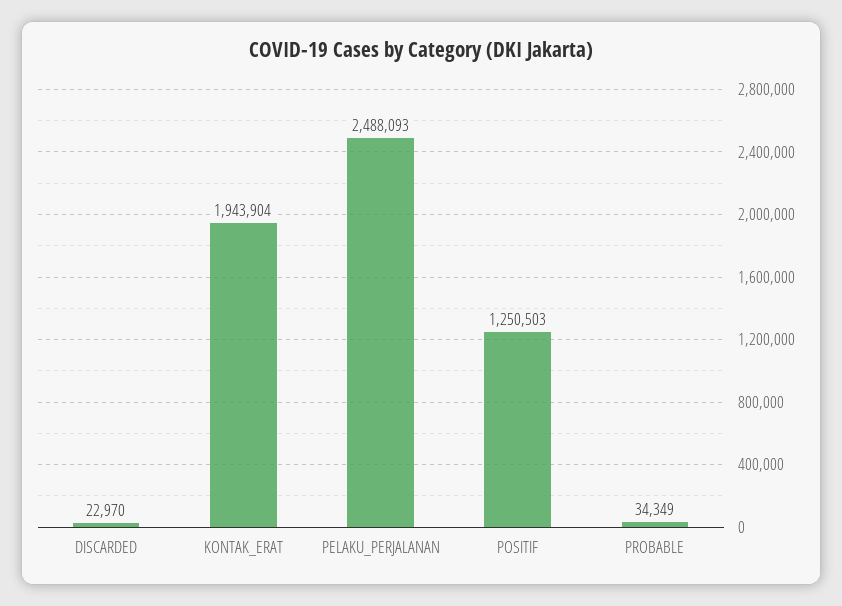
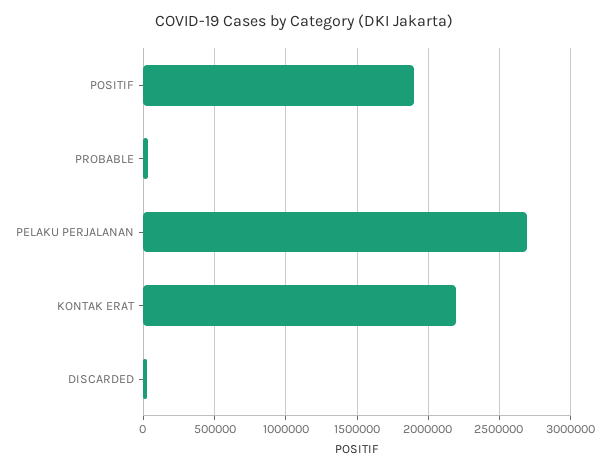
KONTAK_ERAT: 1943904 -> 2200000
PELAKU_PERJALANAN: 2488093 -> 2700000
POSITIF: 1250503 -> 1900000

